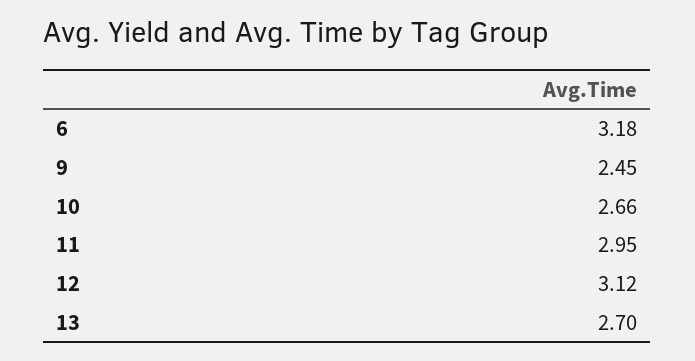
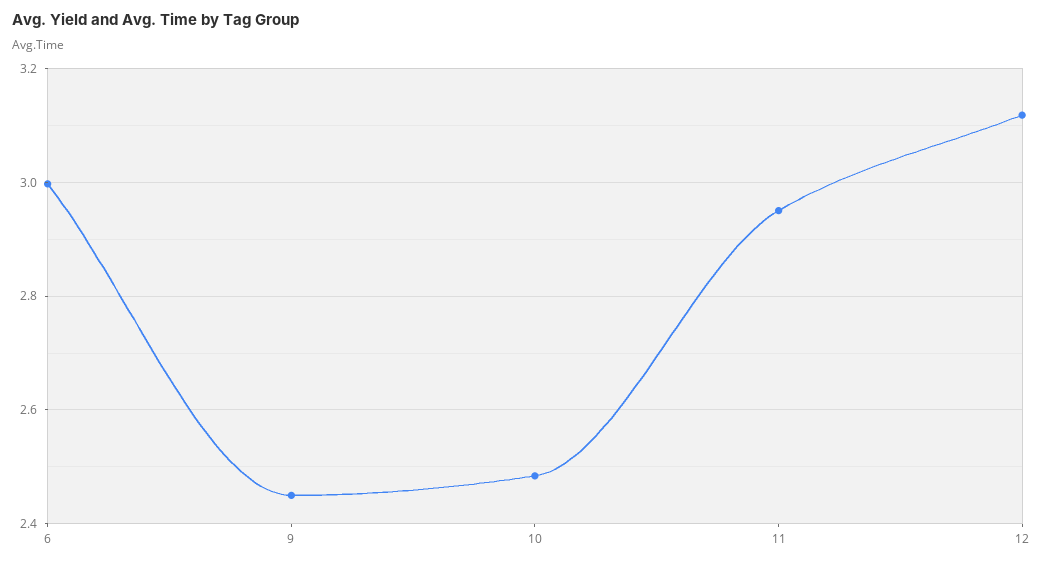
6: 3.18 -> 3
10: 2.66 -> 2.48
13: 2.7 -> none

